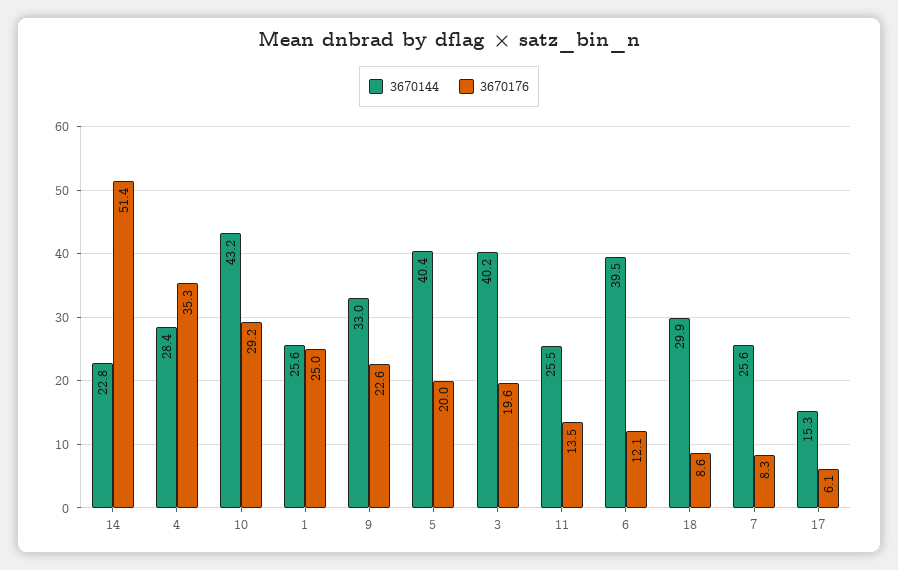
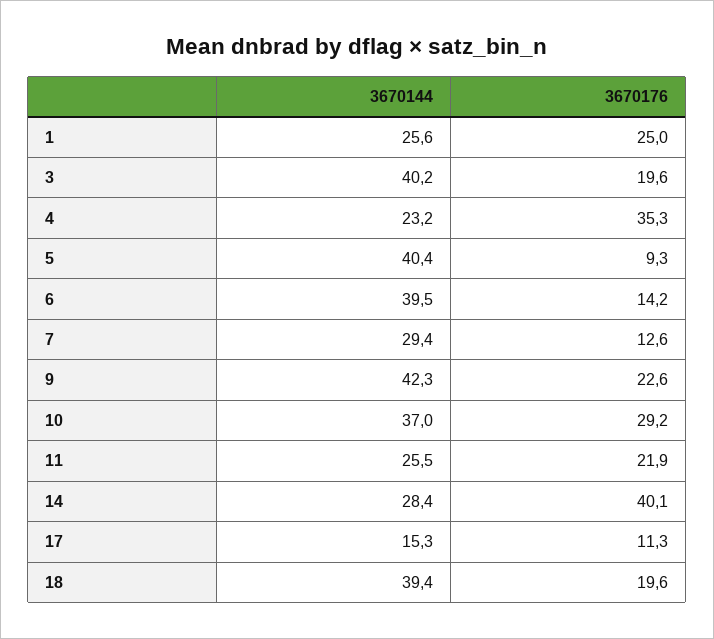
3670144, 14: 22.8 -> 28.4
3670176, 14: 51.4 -> 40.1
3670144, 4: 28.4 -> 23.2
3670144, 10: 43.2 -> 37
3670144, 9: 33 -> 42.3
3670176, 5: 20 -> 9.3
3670176, 11: 13.5 -> 21.9
3670176, 6: 12.1 -> 14.2
3670144, 18: 29.9 -> 39.4
3670176, 18: 8.6 -> 19.6
3670144, 7: 25.6 -> 29.4
3670176, 7: 8.3 -> 12.6
3670176, 17: 6.1 -> 11.3

